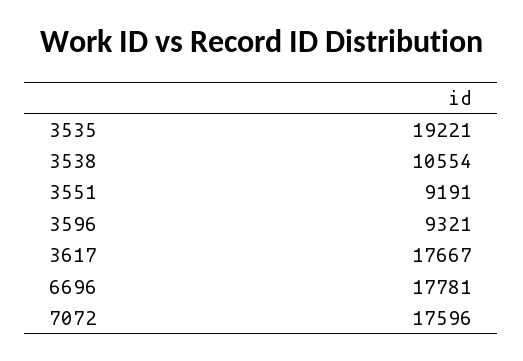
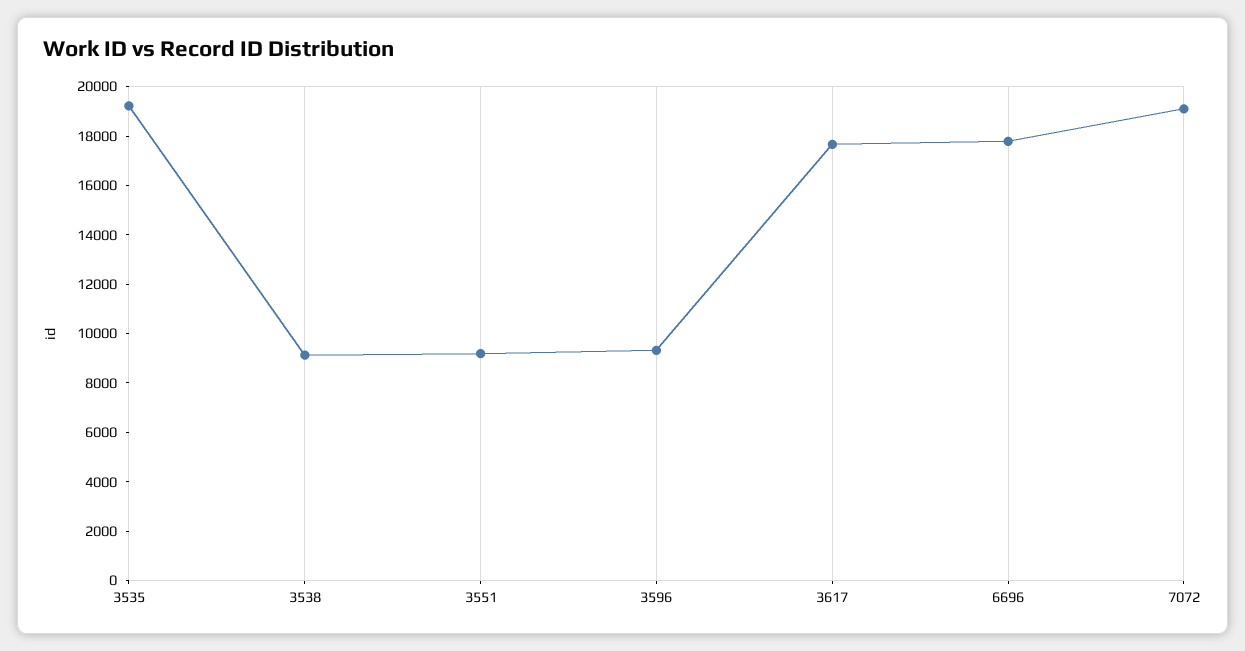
3538: 10554 -> 9000
7072: 17596 -> 19000

